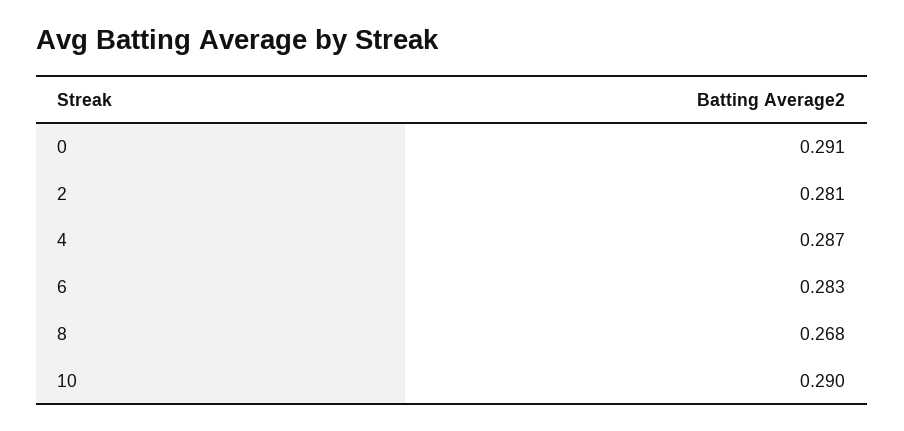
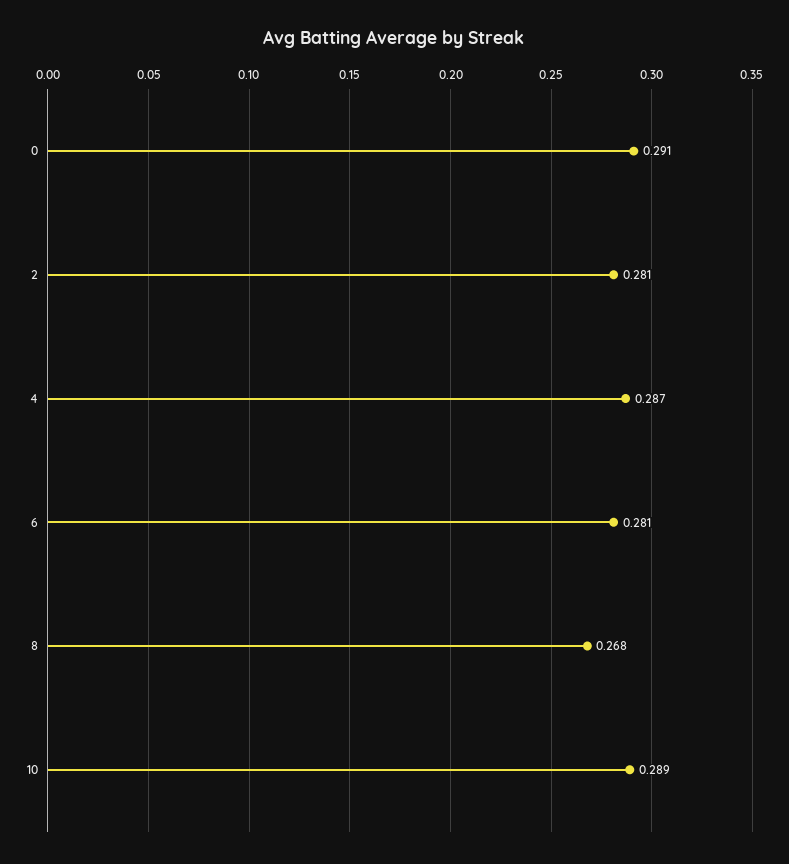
6: 0.283 -> 0.281
10: 0.29 -> 0.289

